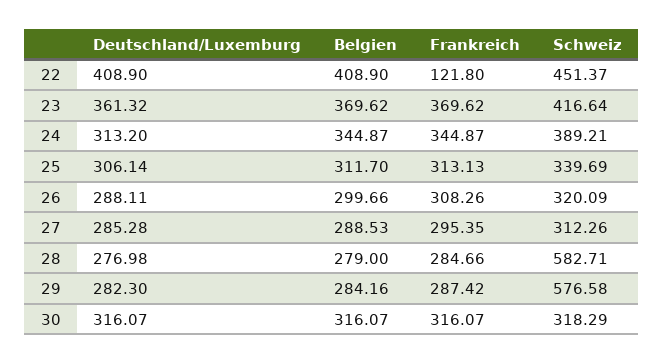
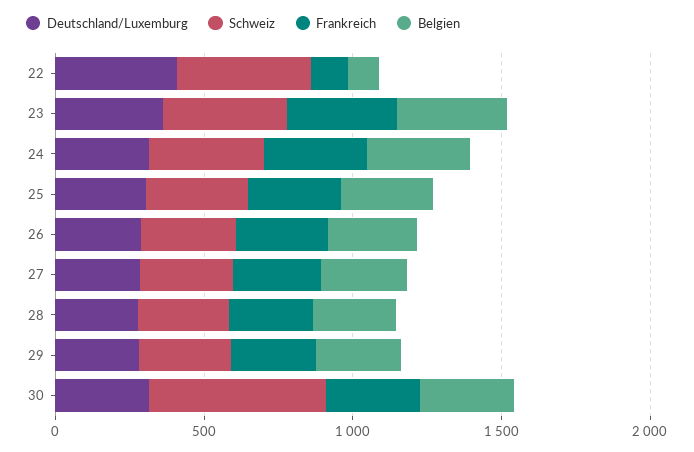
Belgien, 22: 408.9 -> 100
Schweiz, 28: 582.71 -> 300
Schweiz, 29: 576.58 -> 300
Schweiz, 30: 318.29 -> 600

